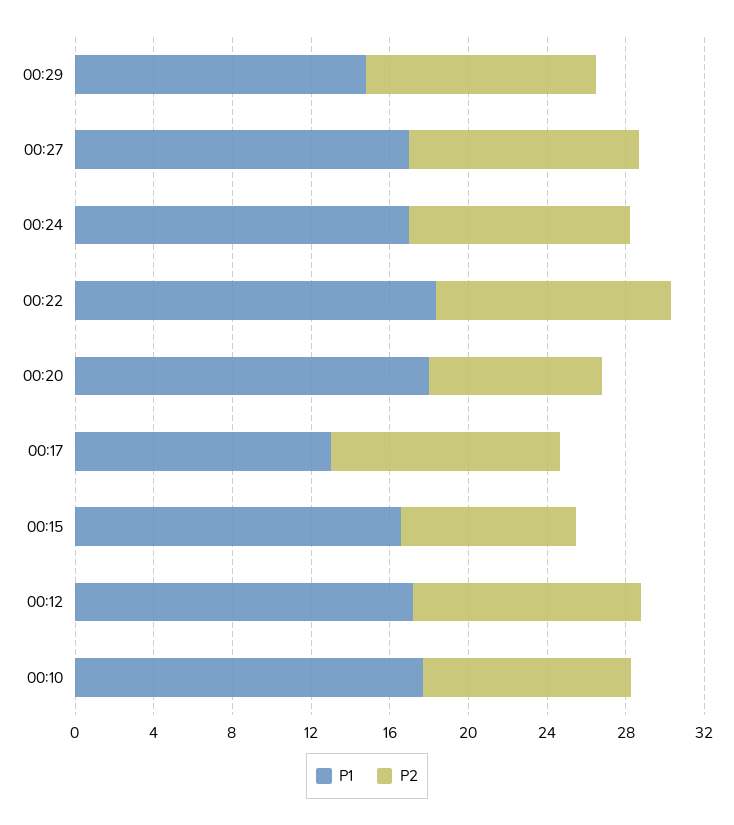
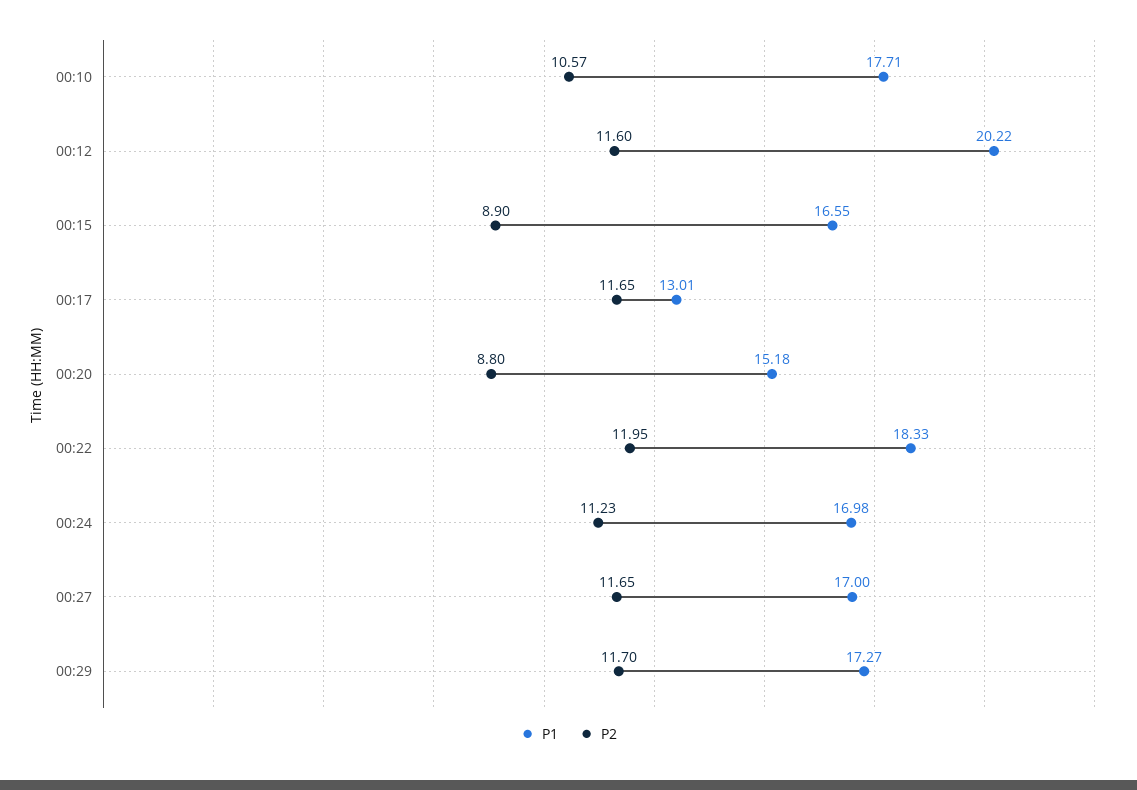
P1, 00:29: 15 -> 17.27
P1, 00:20: 18 -> 15.18
P1, 00:12: 17 -> 20.22

